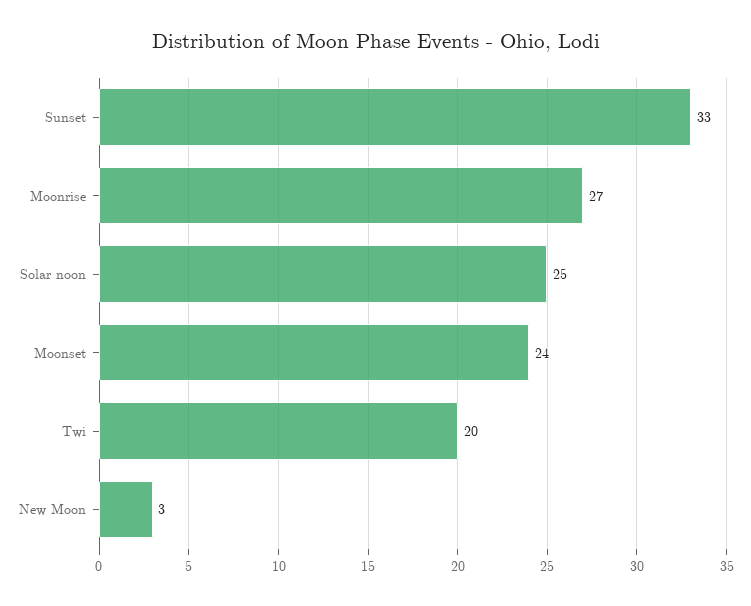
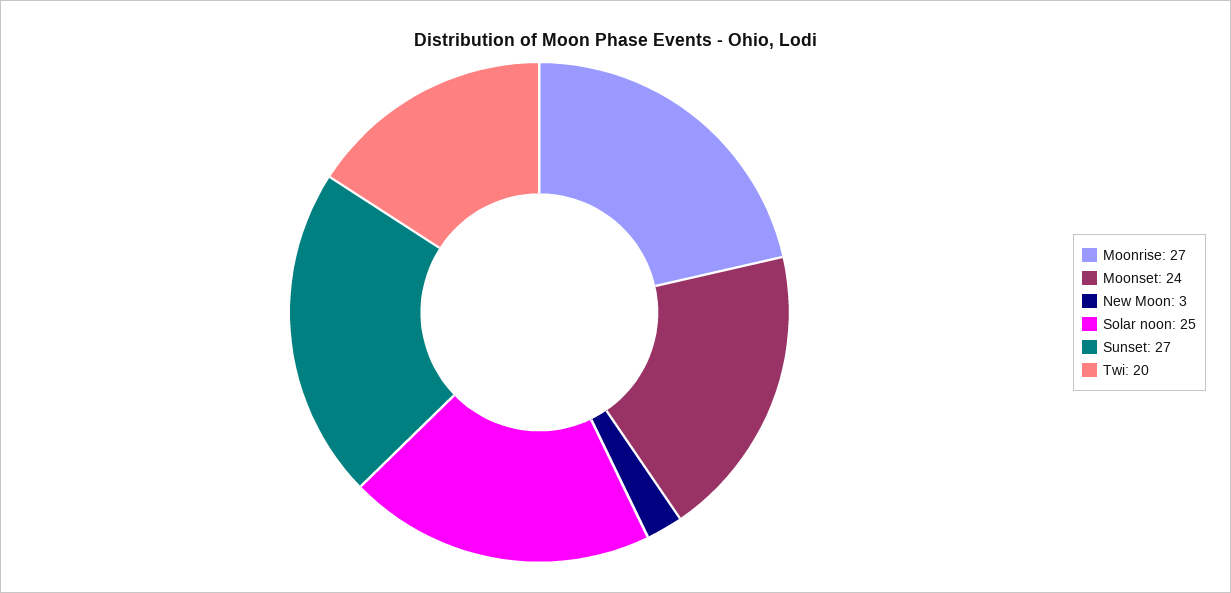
Sunset: 33 -> 27

